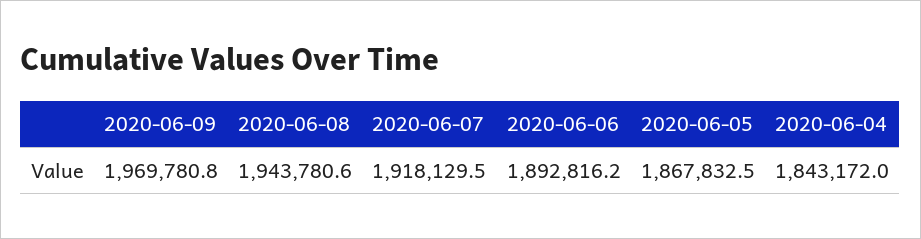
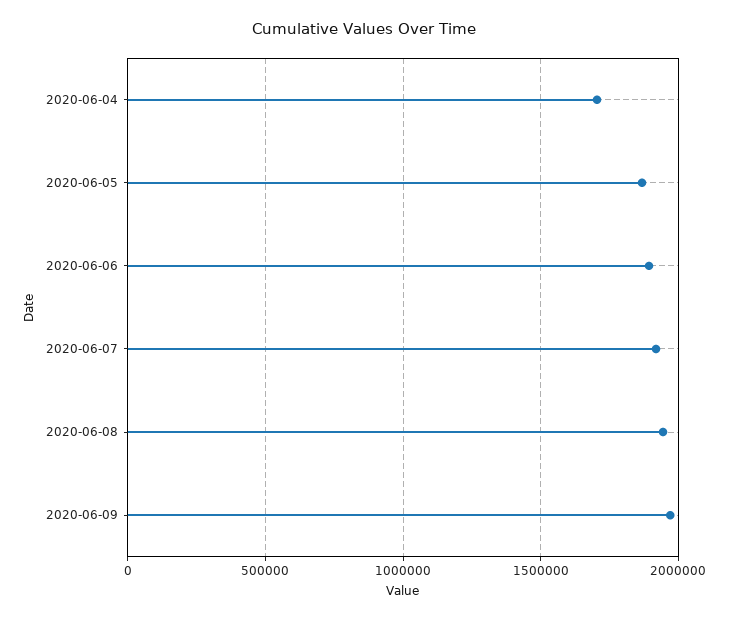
2020-06-04: 1843172 -> 1700000

